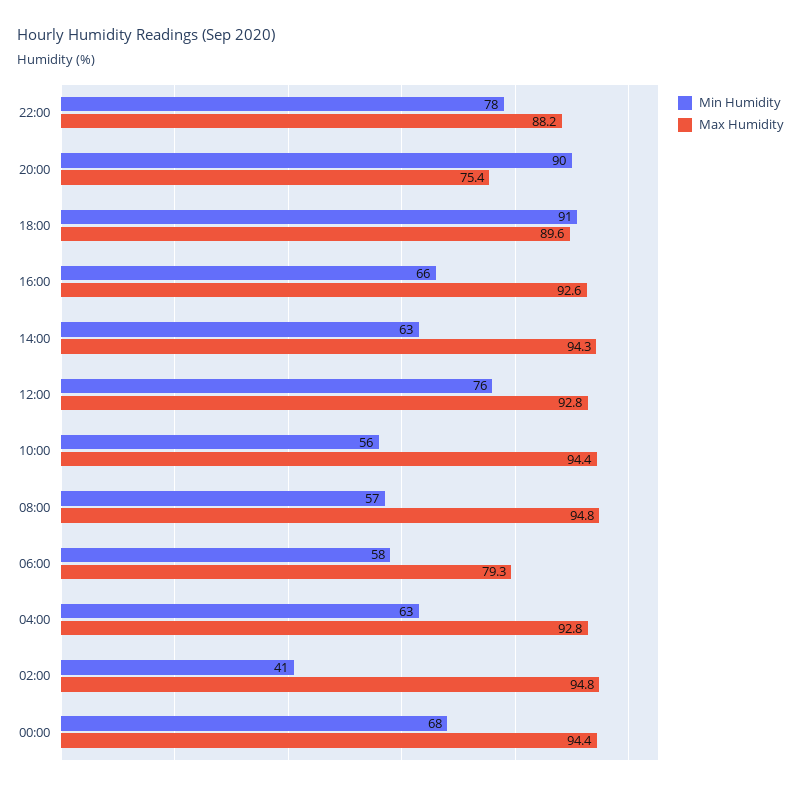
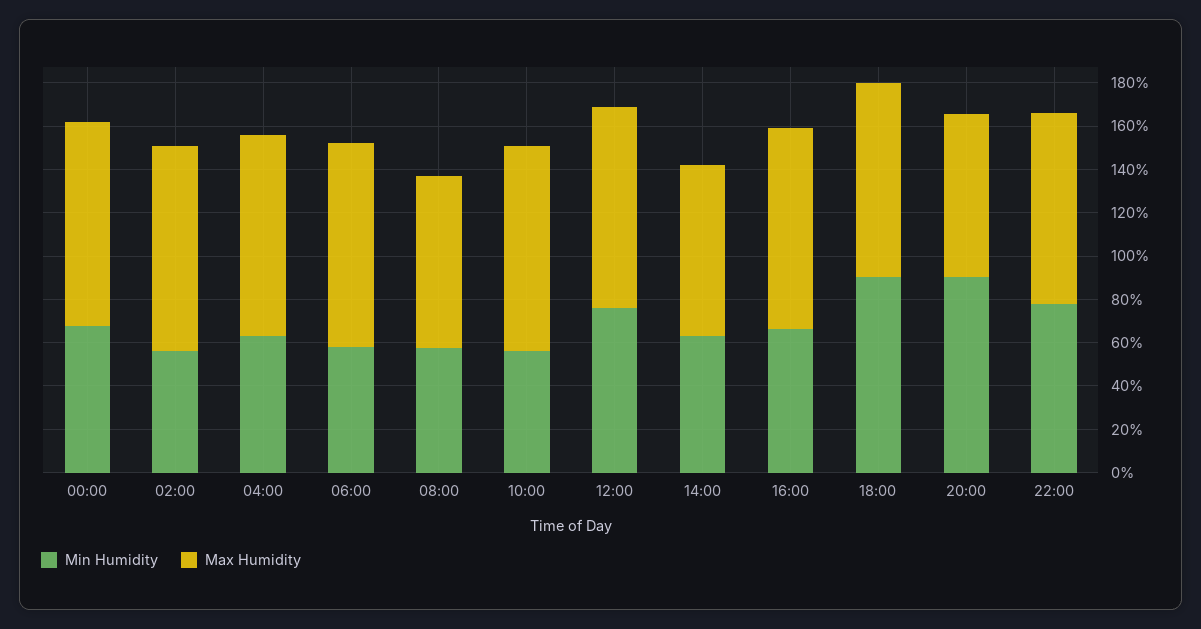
Max Humidity, 14:00: 94.3 -> 80
Max Humidity, 08:00: 94.8 -> 80
Max Humidity, 06:00: 79.3 -> 95
Min Humidity, 02:00: 41 -> 55

